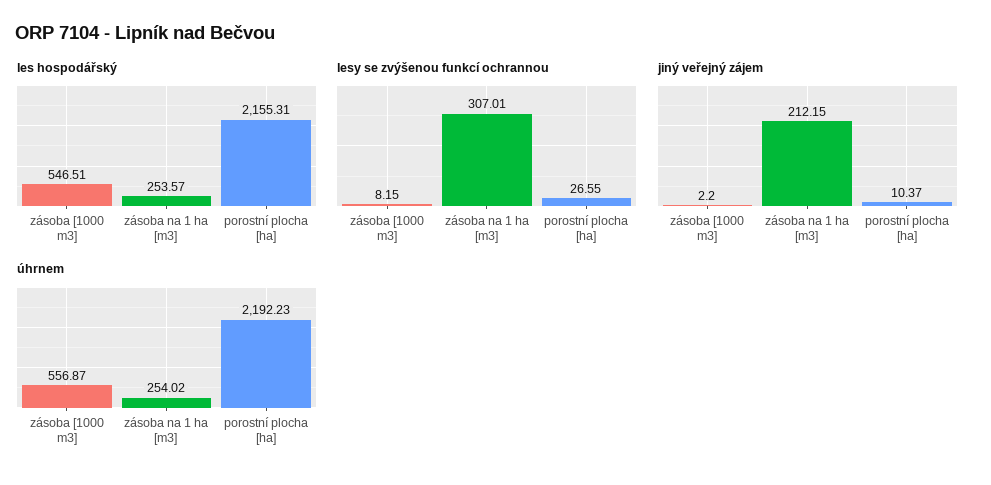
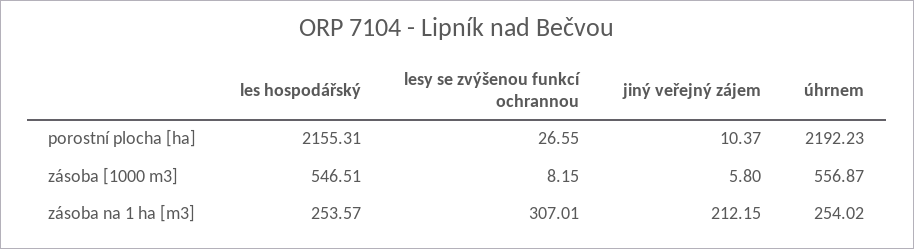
jiný veřejný zájem, zásoba [1000 m3]: 2.2 -> 5.8

